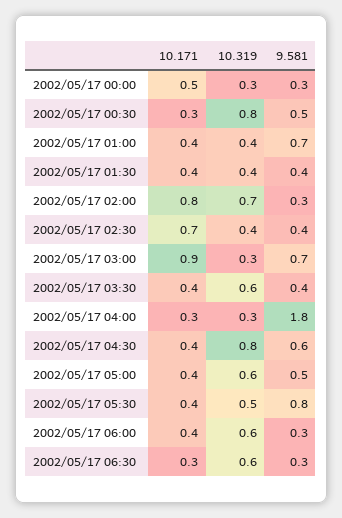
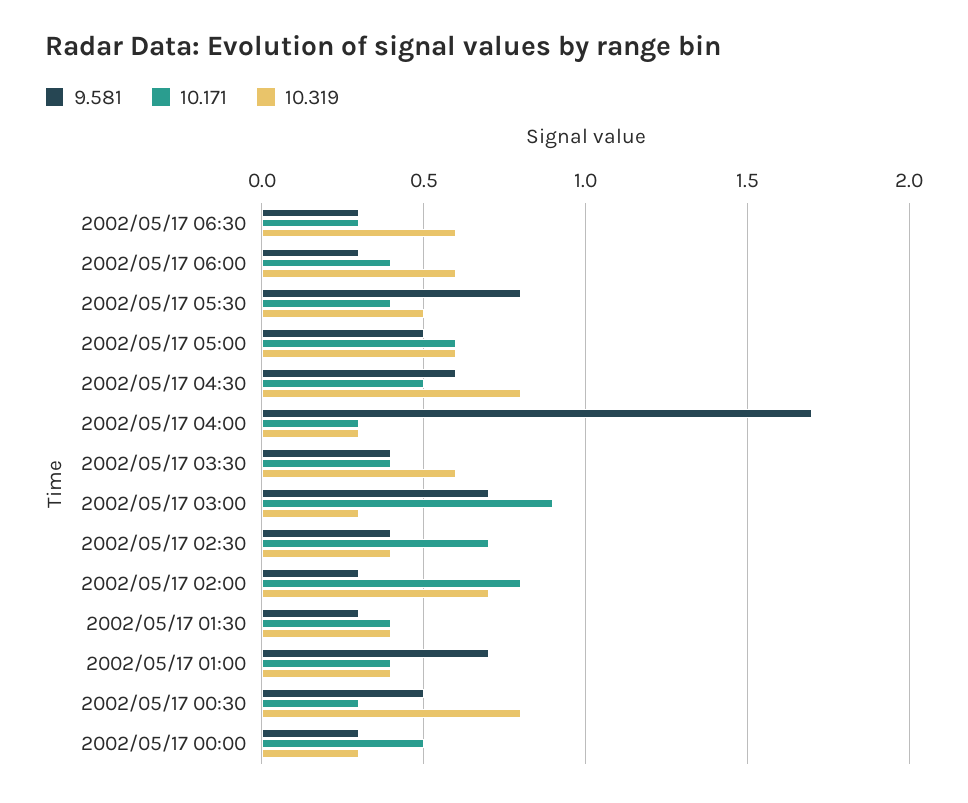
9.581, 2002/05/17 01:30: 0.4 -> 0.3
9.581, 2002/05/17 04:00: 1.8 -> 1.7
10.171, 2002/05/17 04:30: 0.4 -> 0.5
10.171, 2002/05/17 05:00: 0.4 -> 0.6

